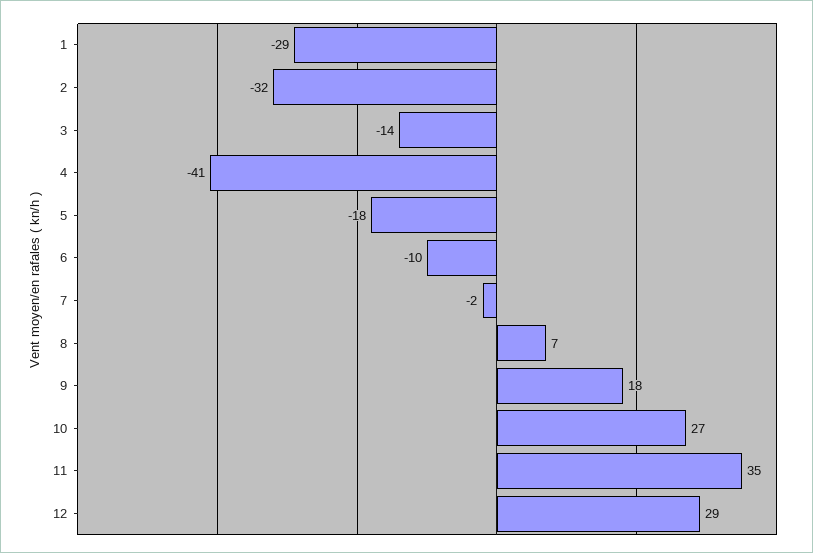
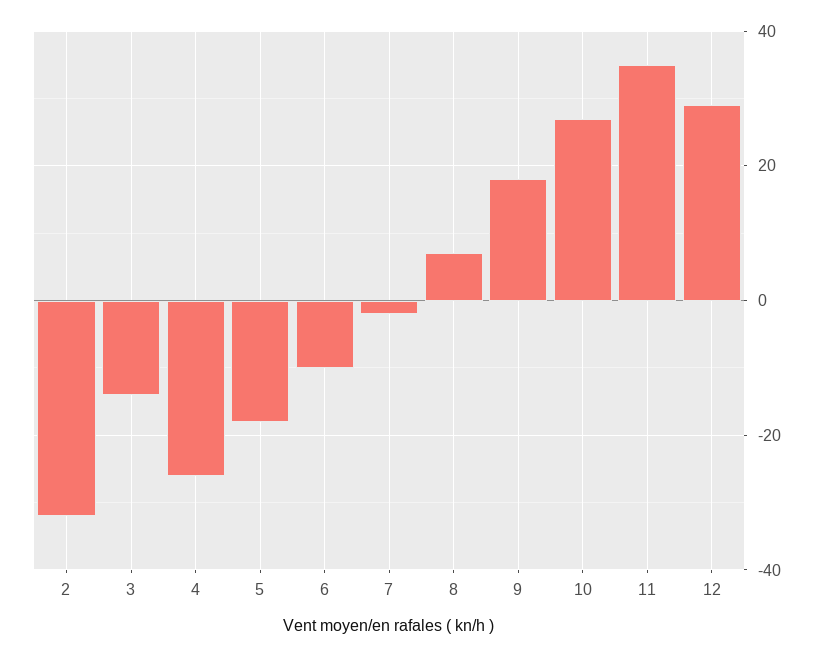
1: -29 -> none
4: -41 -> -25

